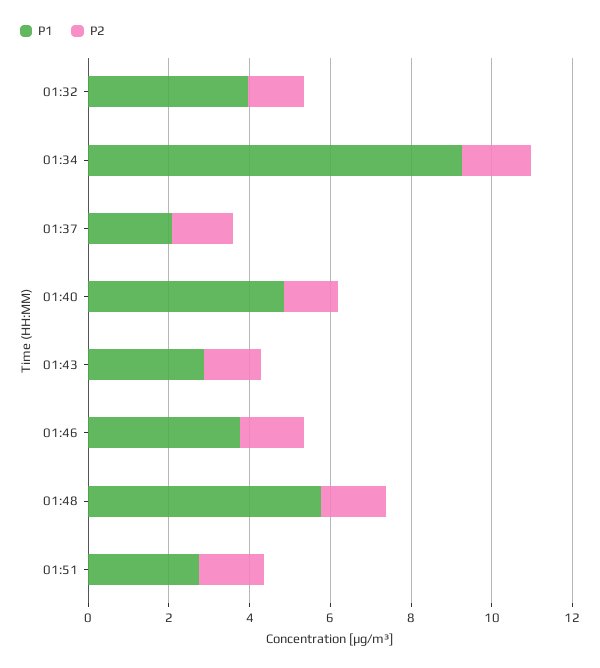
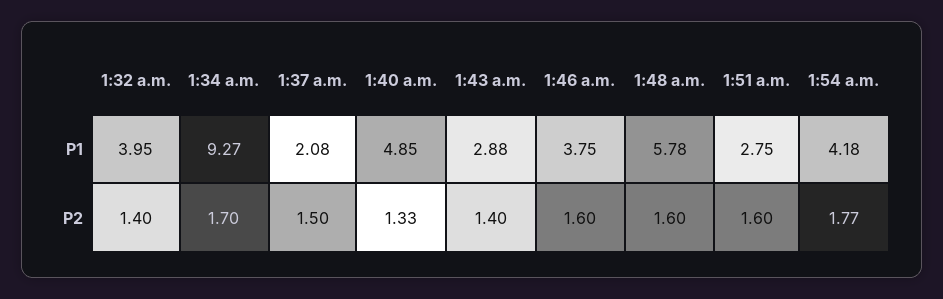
P1, 1:54 a.m.: none -> 4.18
P2, 1:54 a.m.: none -> 1.77

